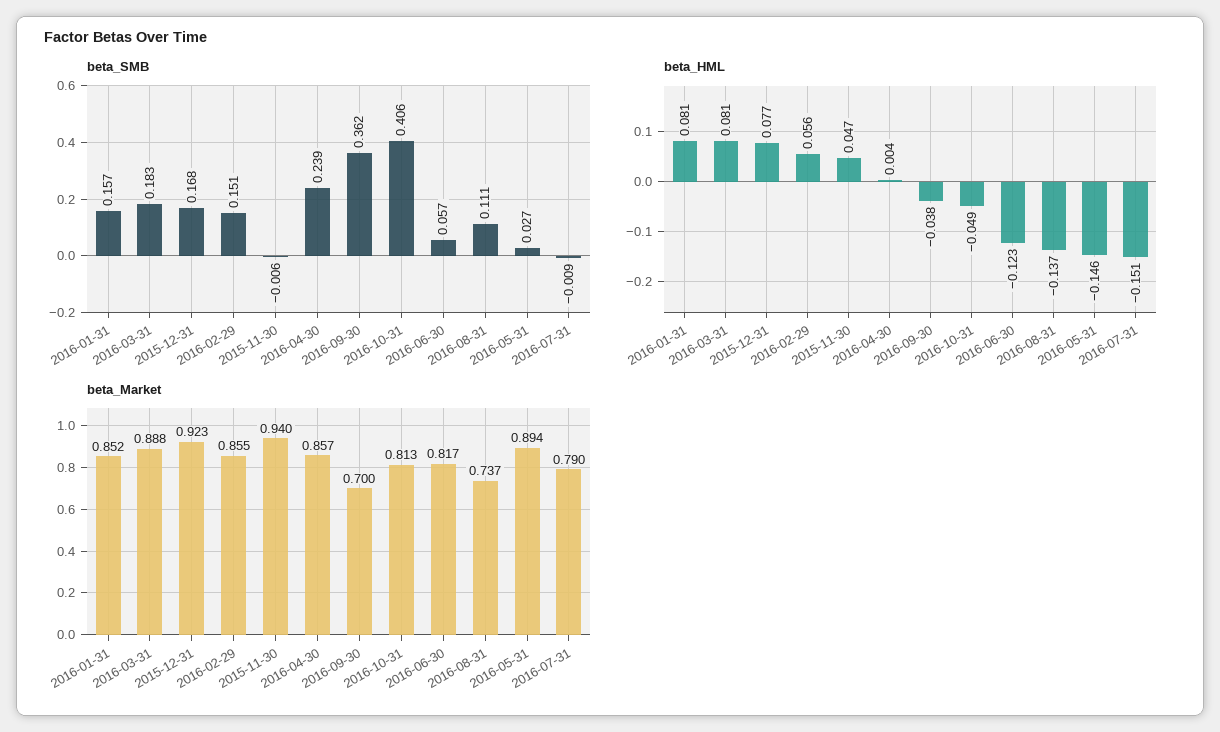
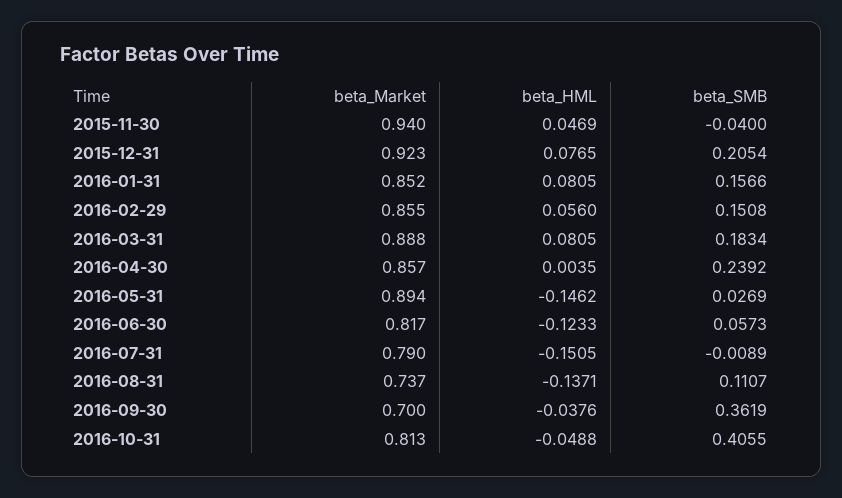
beta_SMB, 2015-12-31: 0.168 -> 0.2054
beta_SMB, 2015-11-30: -0.006 -> -0.04

